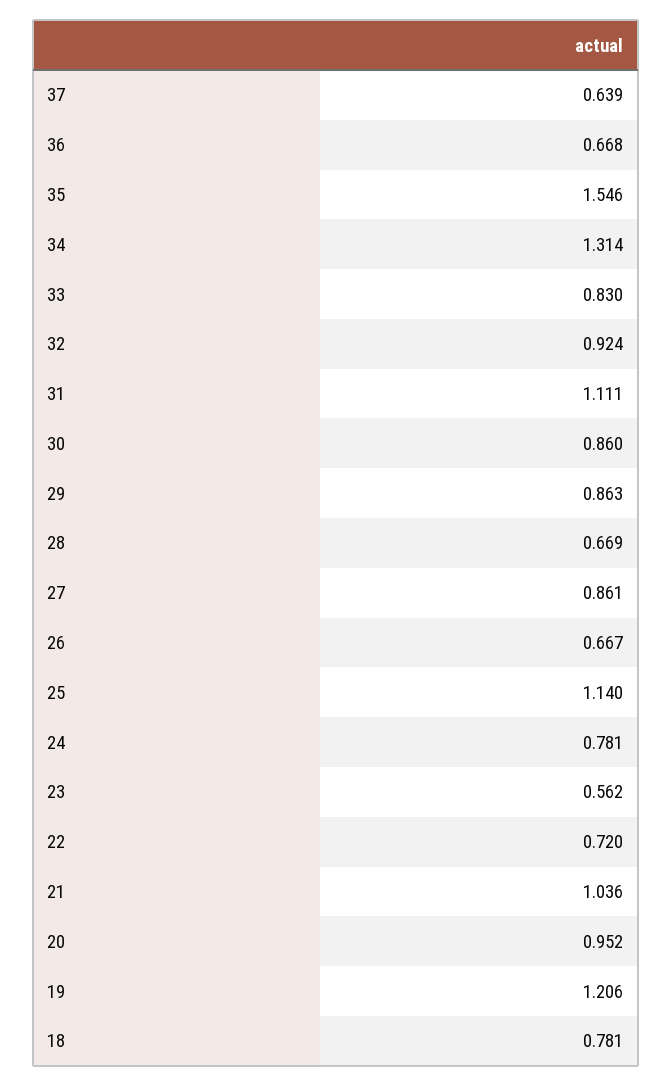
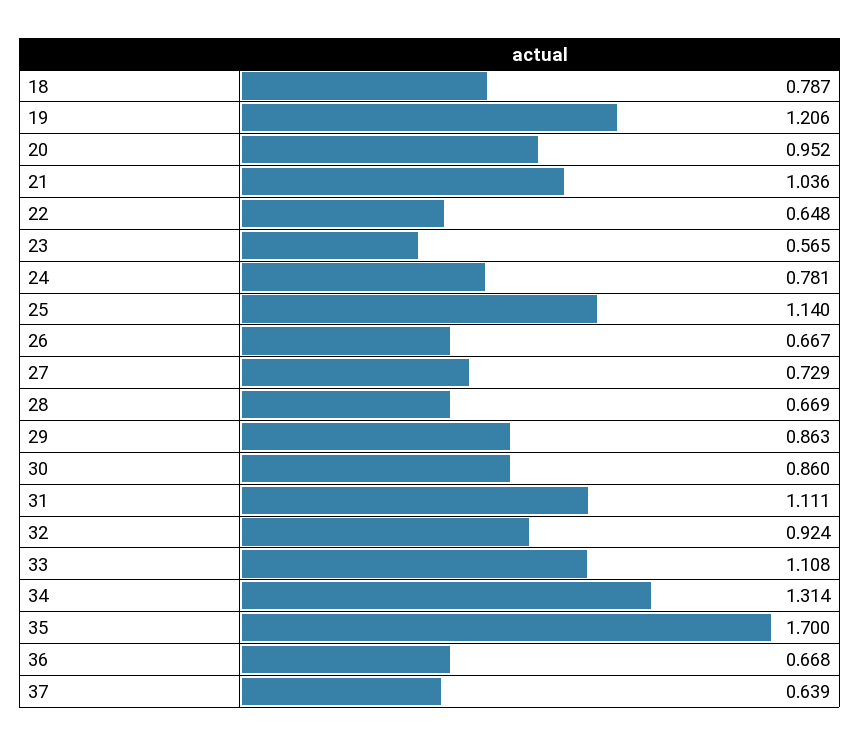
35: 1.546 -> 1.7
33: 0.83 -> 1.108
27: 0.861 -> 0.729
23: 0.562 -> 0.565
22: 0.72 -> 0.648
18: 0.781 -> 0.787

